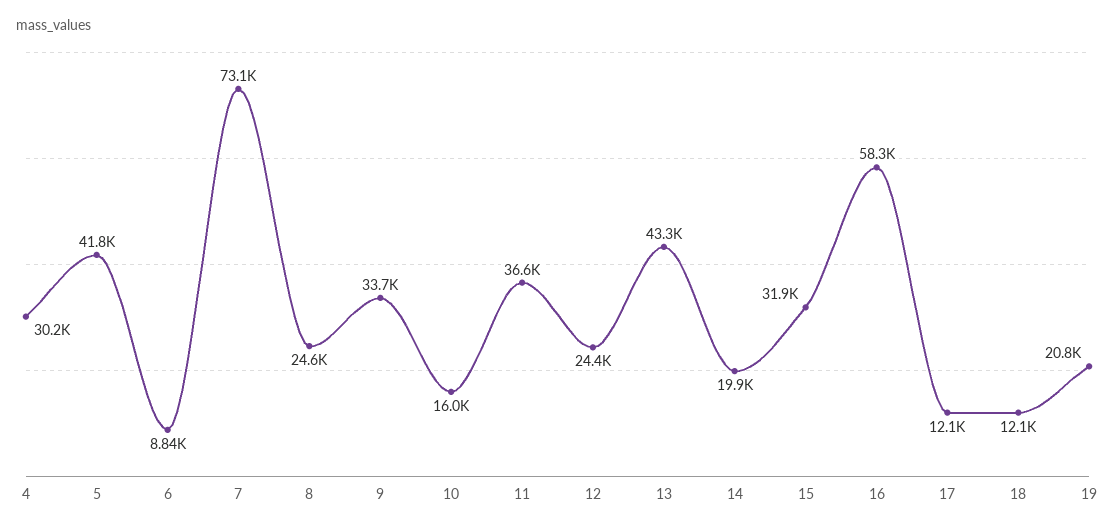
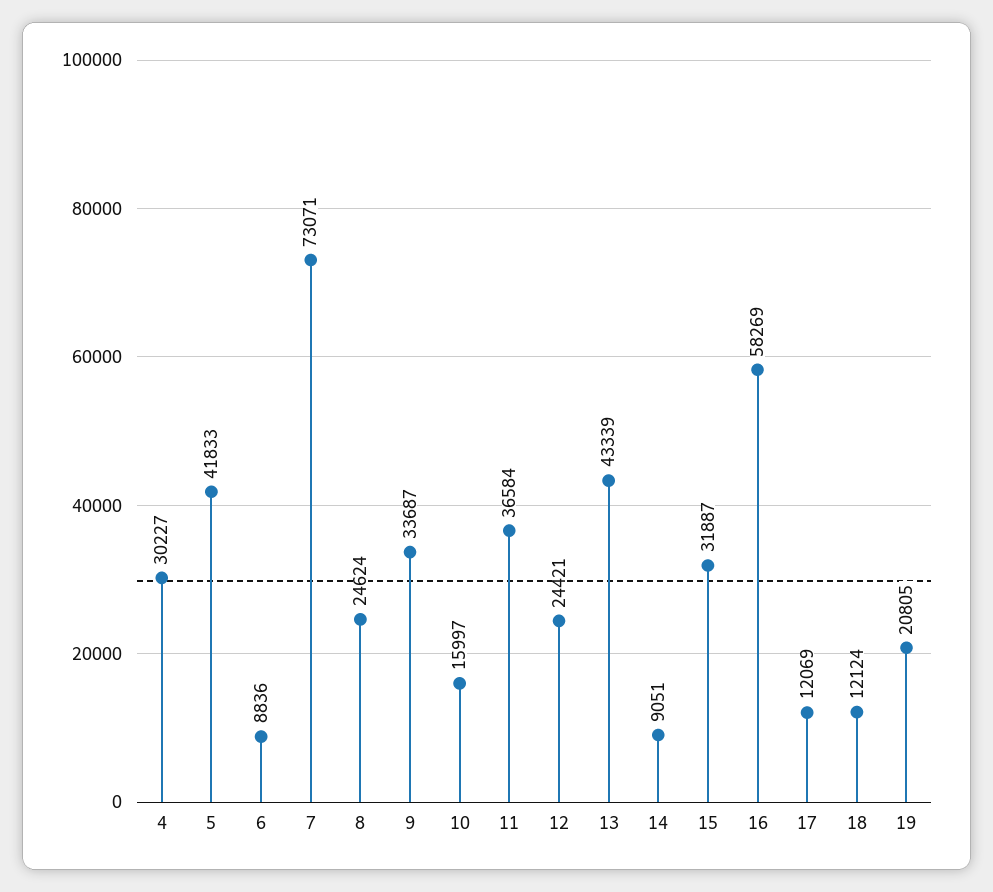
14: 19900 -> 9051

